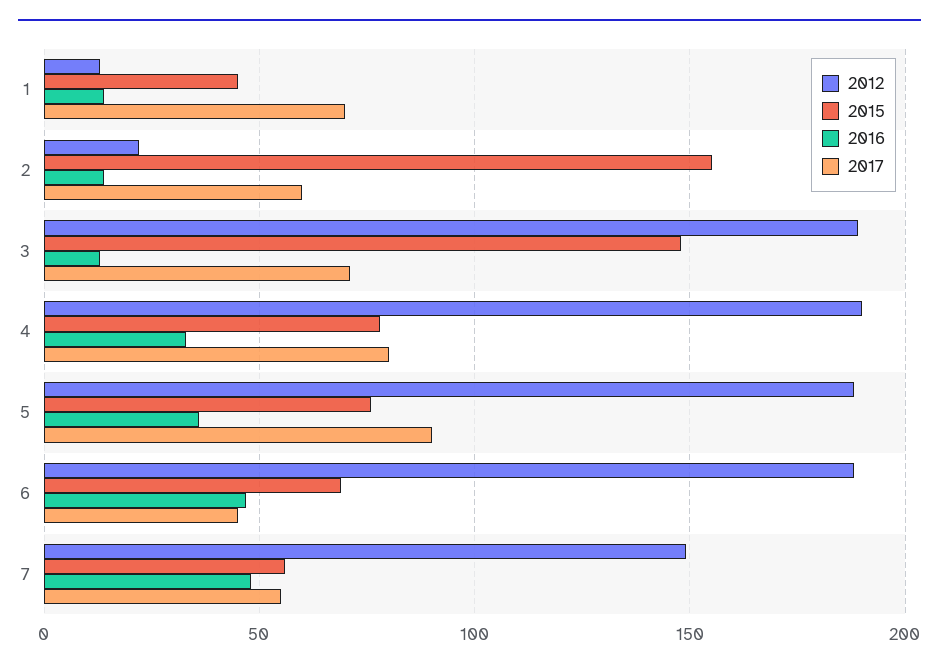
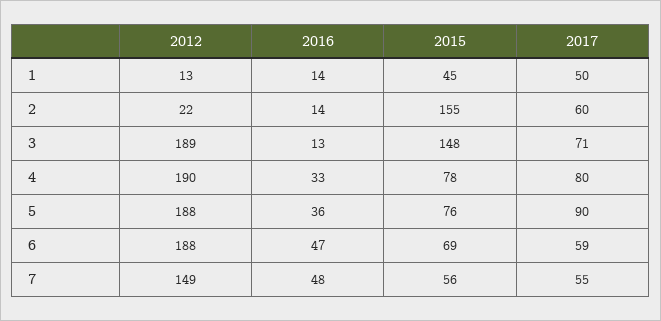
2017, 1: 70 -> 50
2017, 6: 45 -> 59

